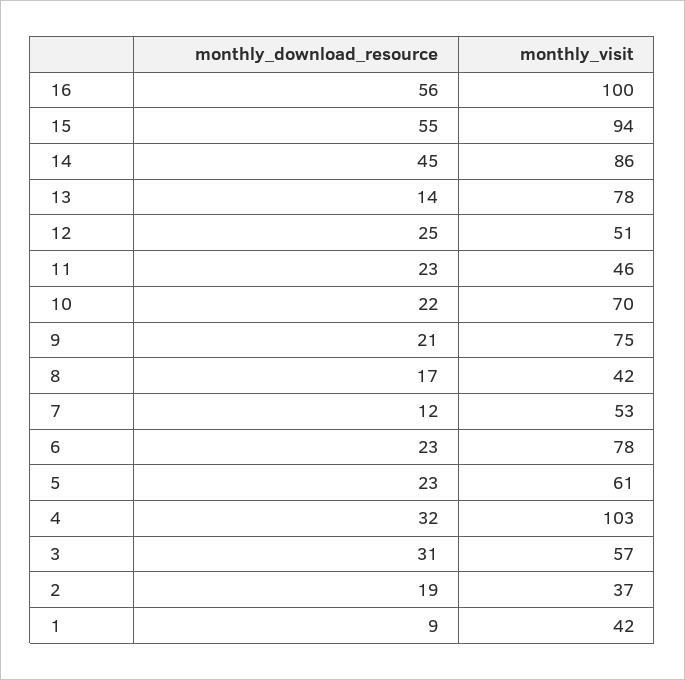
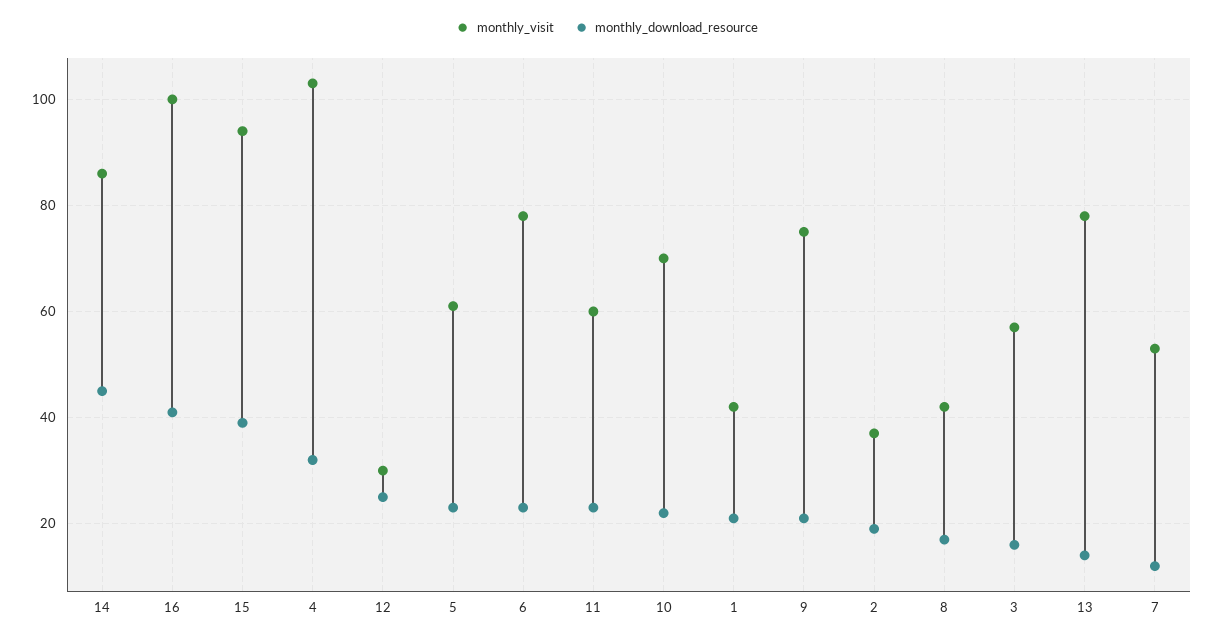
monthly_download_resource, 16: 56 -> 40
monthly_download_resource, 15: 55 -> 40
monthly_visit, 12: 51 -> 30
monthly_visit, 11: 46 -> 60
monthly_download_resource, 3: 31 -> 15
monthly_download_resource, 1: 9 -> 20

